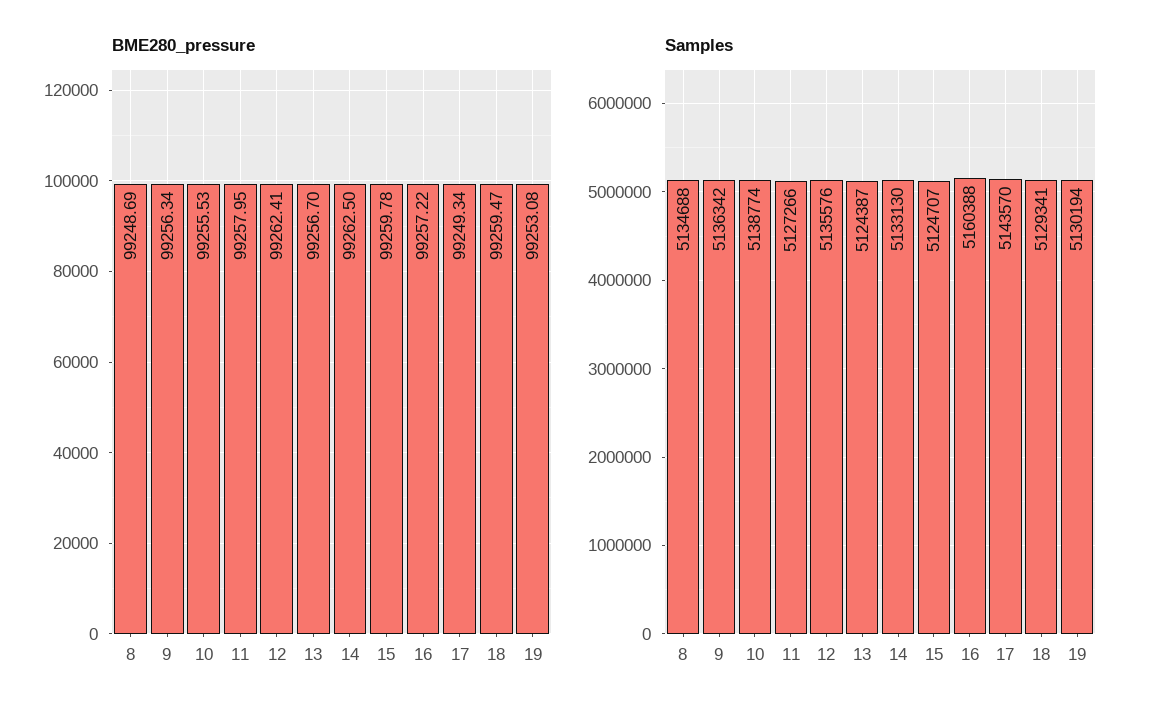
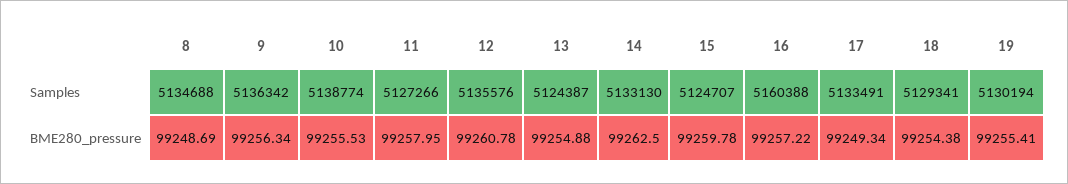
BME280_pressure, 12: 99262.41 -> 99260.78
BME280_pressure, 13: 99256.7 -> 99254.88
BME280_pressure, 18: 99259.47 -> 99254.38
BME280_pressure, 19: 99253.08 -> 99255.41
Samples, 17: 5143570 -> 5133491

